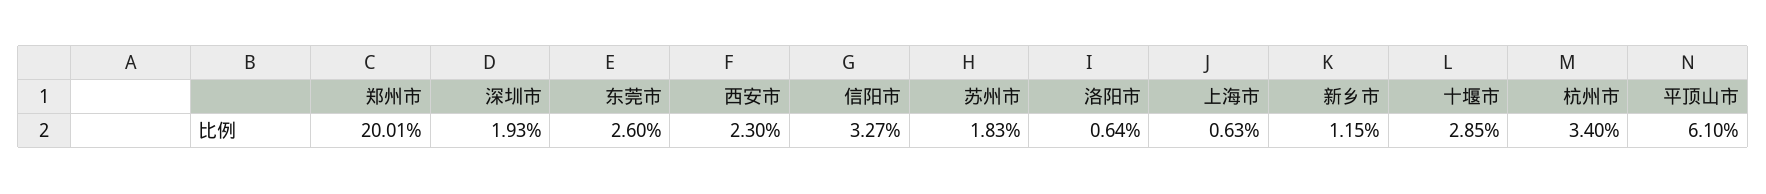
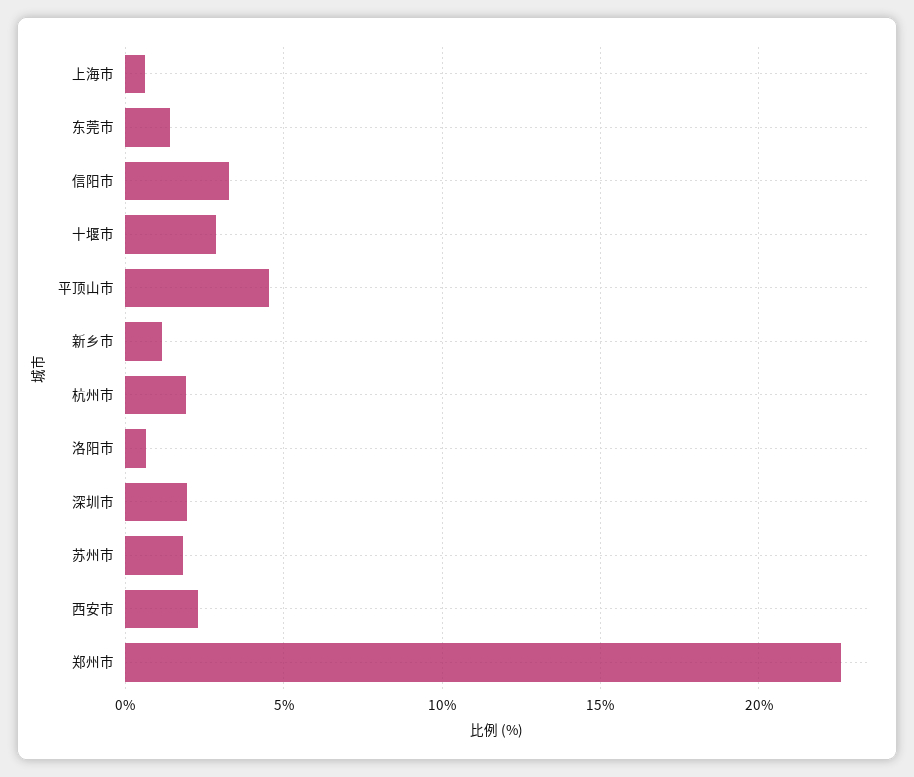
郑州市: 20.01 -> 22.5
东莞市: 2.6 -> 1.5
杭州市: 3.4 -> 2
平顶山市: 6.1 -> 4.5

